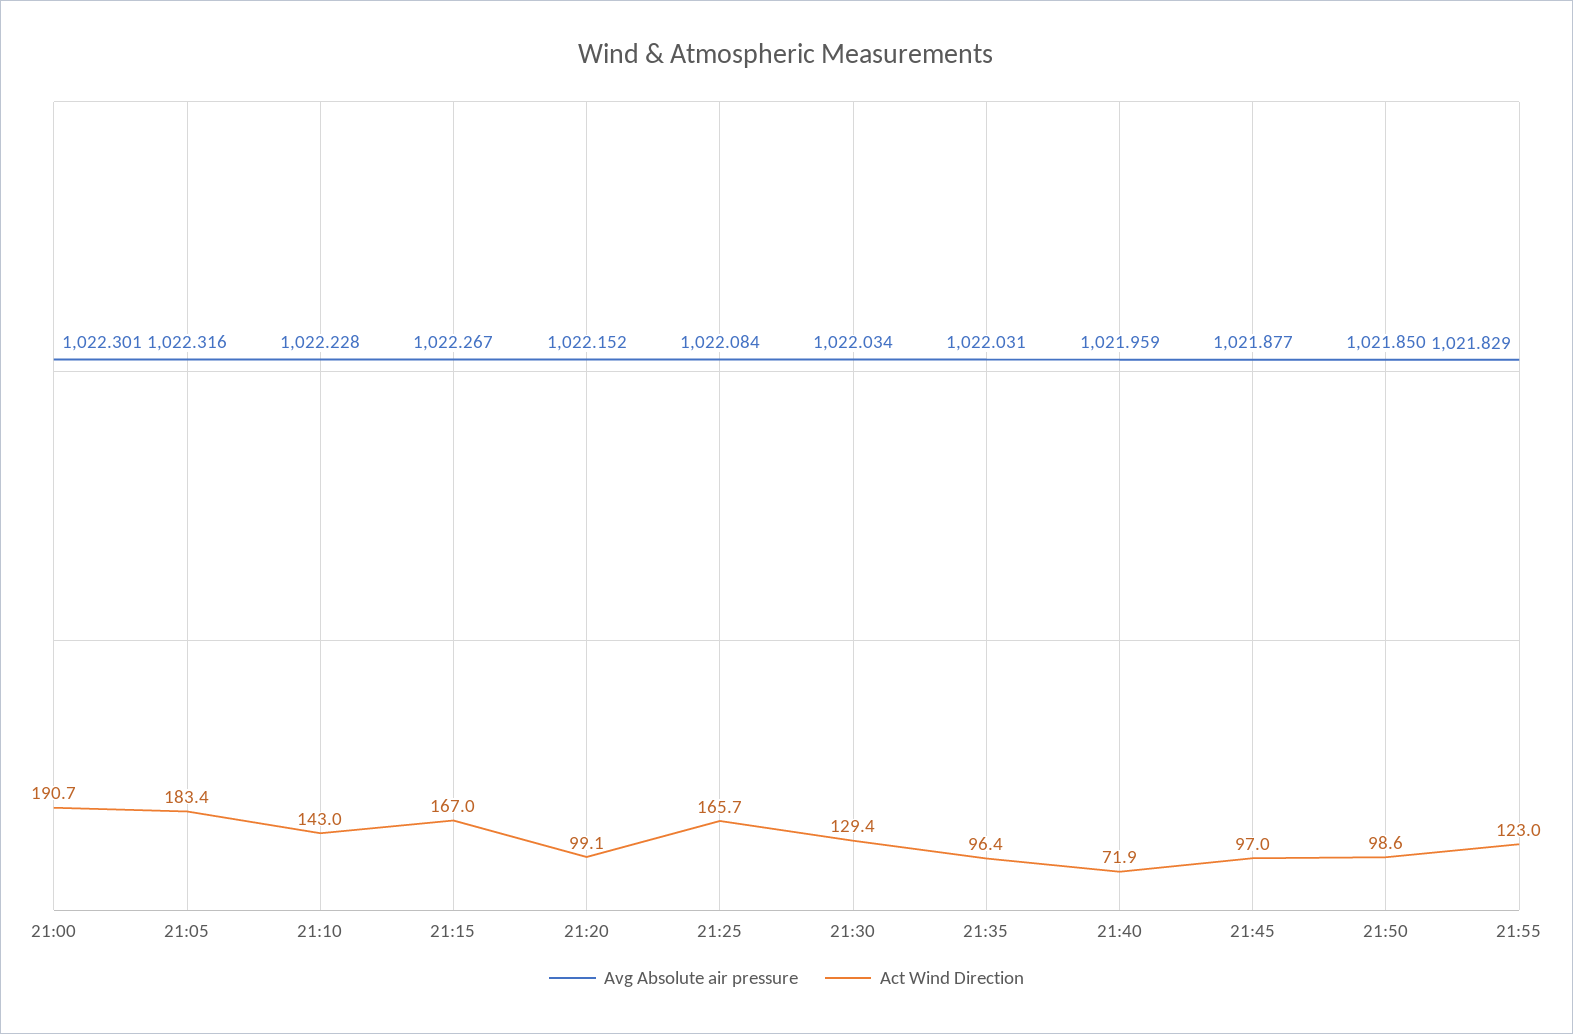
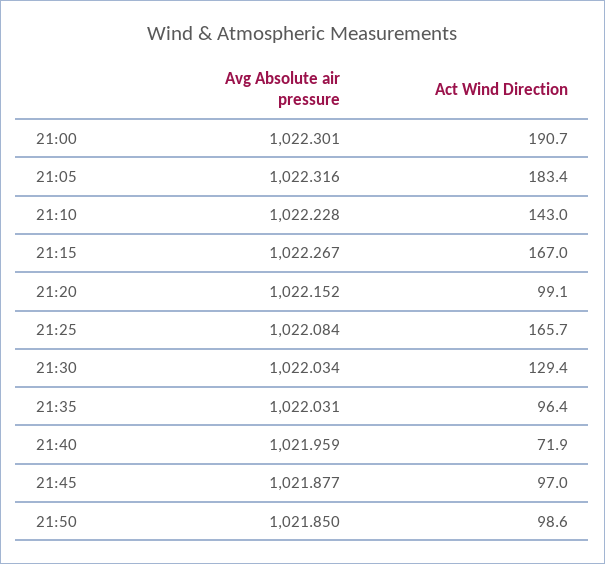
Avg Absolute air pressure, 21:55: 1021.829 -> none
Act Wind Direction, 21:55: 123 -> none

